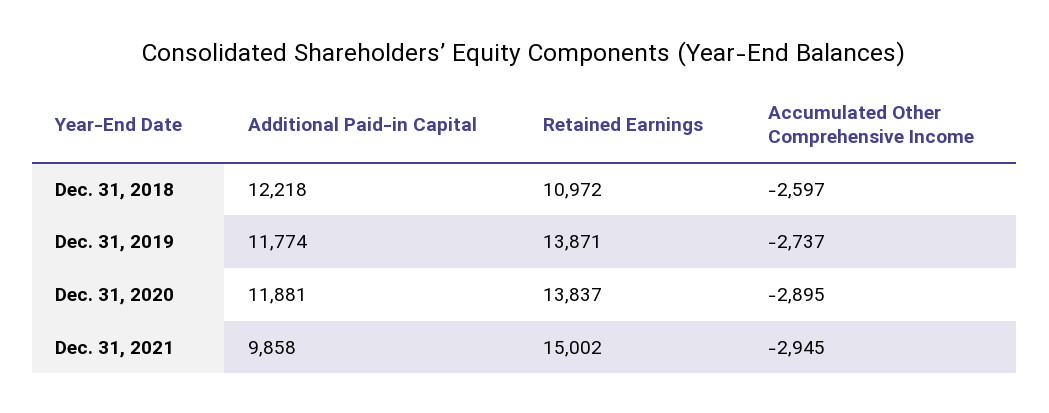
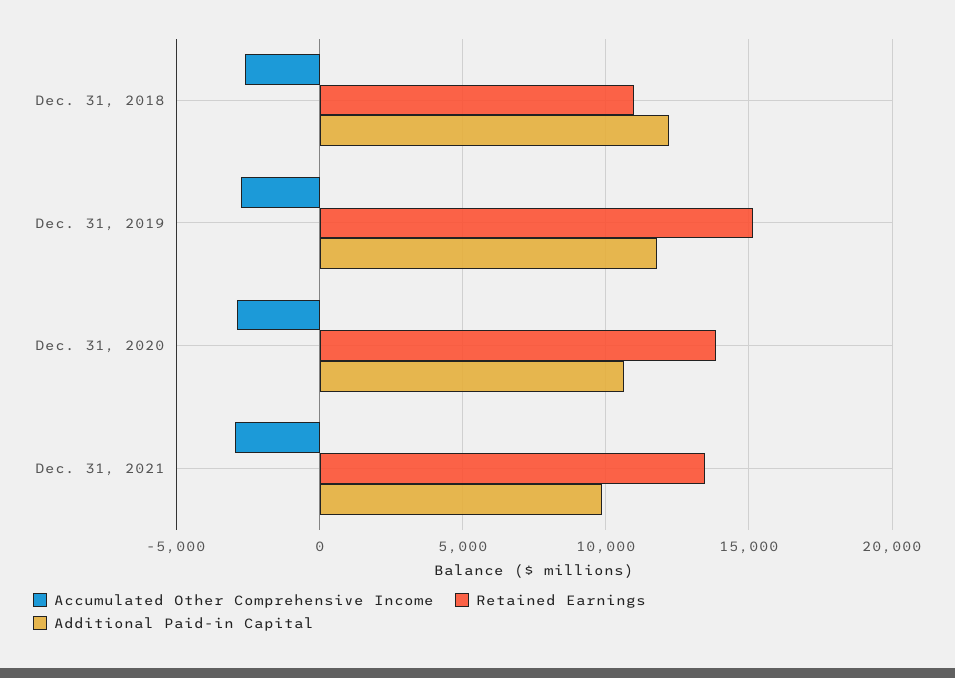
Retained Earnings, Dec. 31, 2019: 13871 -> 15000
Additional Paid-in Capital, Dec. 31, 2020: 11881 -> 10500
Retained Earnings, Dec. 31, 2021: 15002 -> 13500

